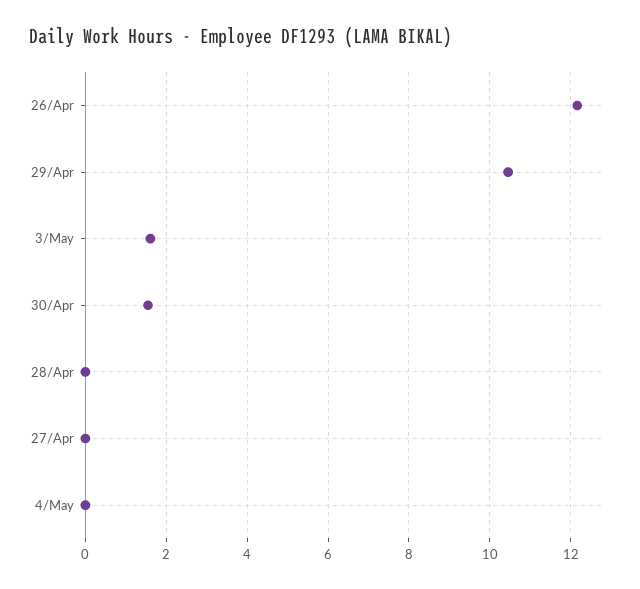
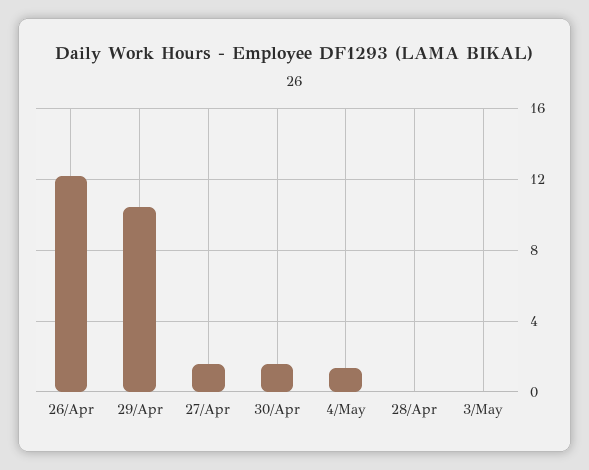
3/May: 1.6 -> 0
27/Apr: 0 -> 1.5
4/May: 0 -> 1.5

